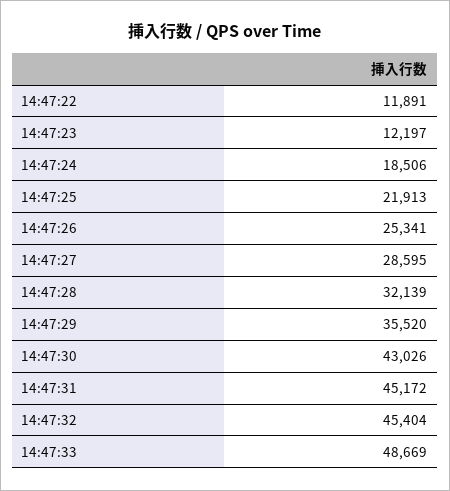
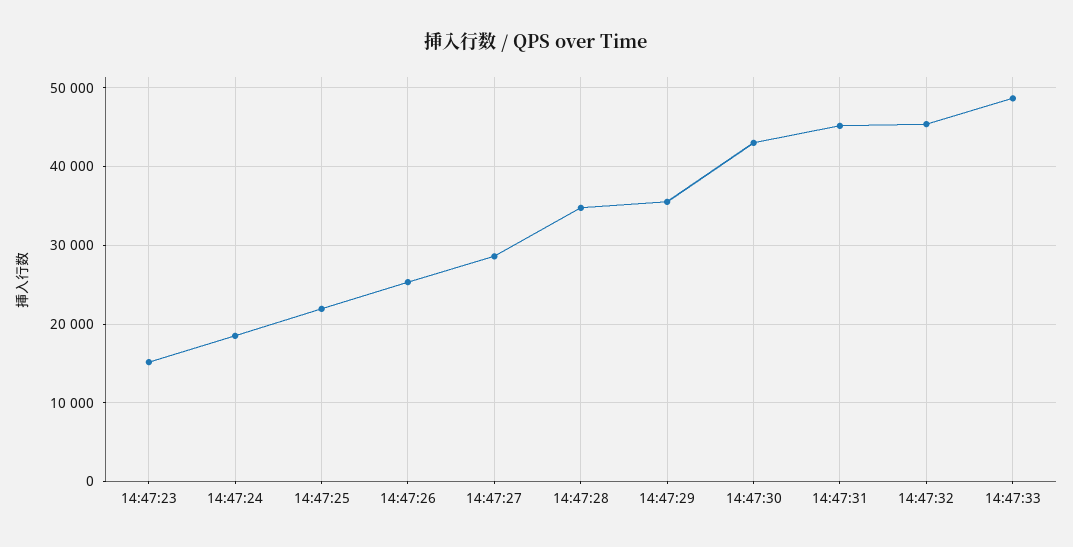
14:47:22: 11891 -> none
14:47:23: 12197 -> 15000
14:47:28: 32139 -> 35000

